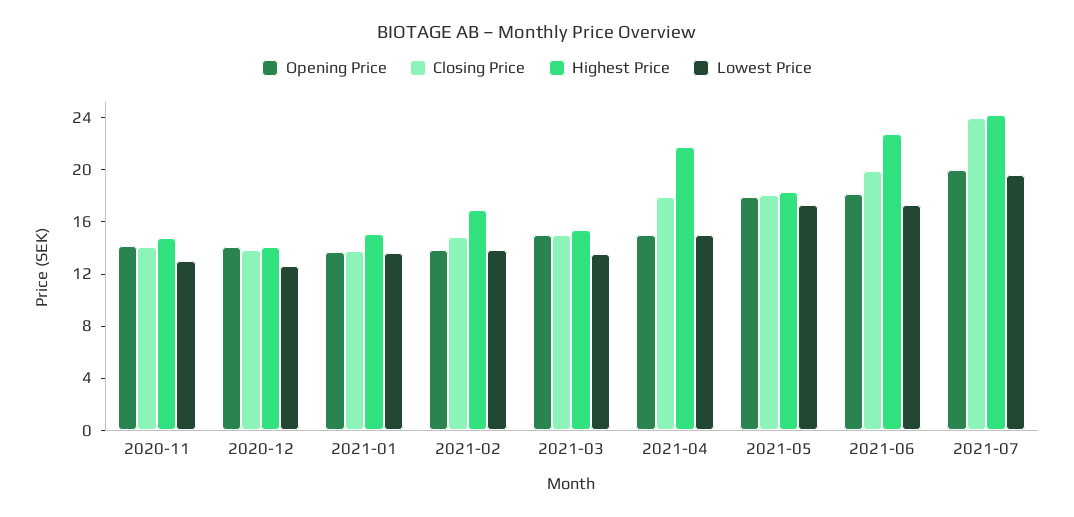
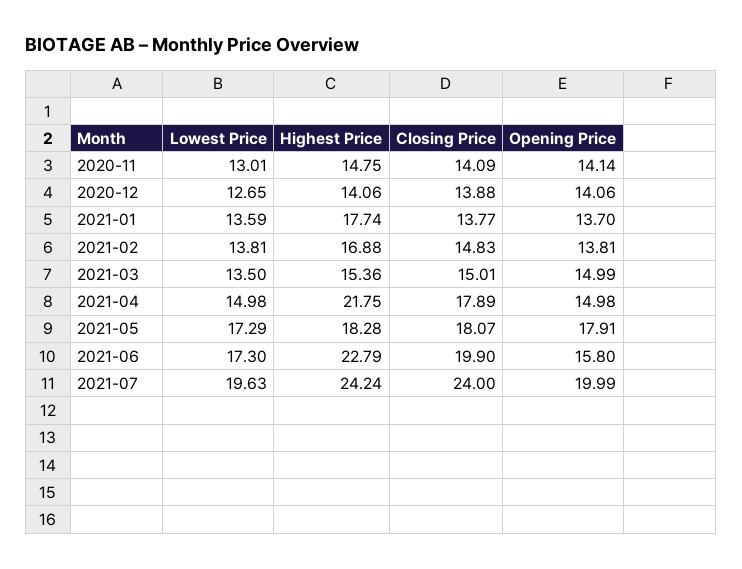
Highest Price, 2021-01: 15 -> 17.74
Opening Price, 2021-06: 18 -> 15.8

